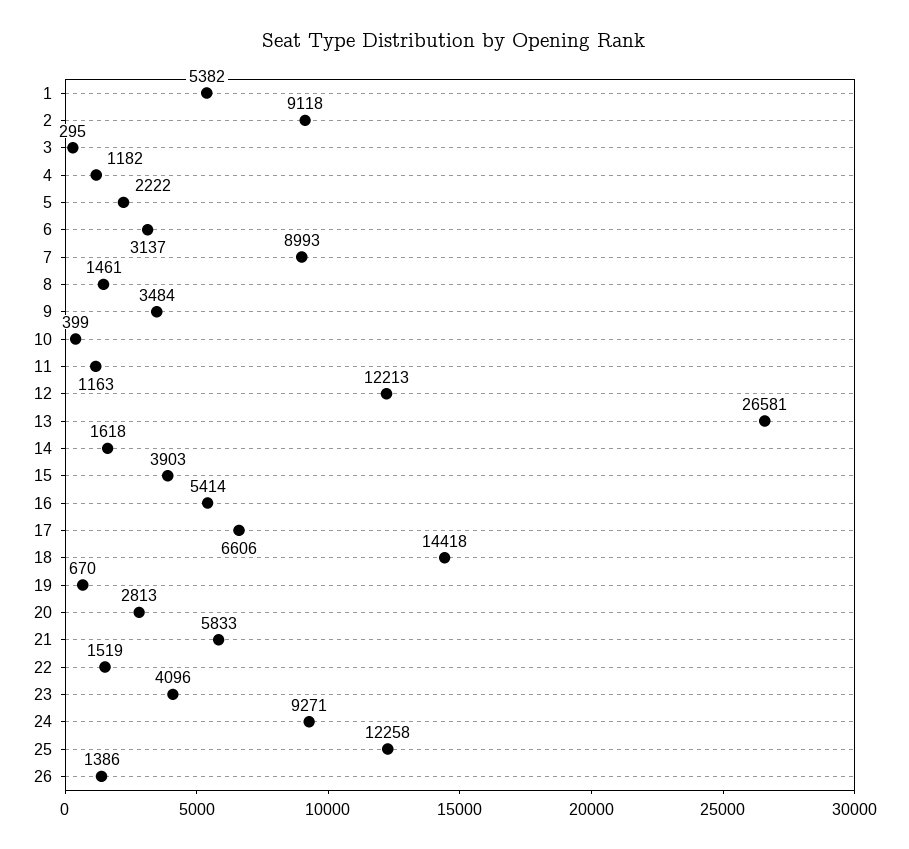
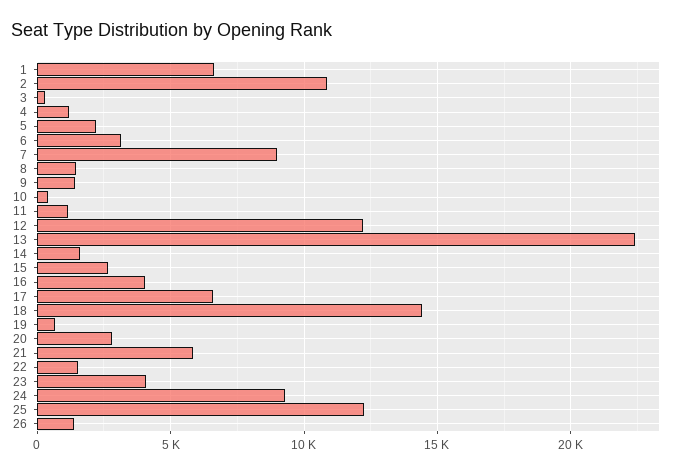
1: 5382 -> 6500
2: 9118 -> 11000
9: 3484 -> 1500
13: 26581 -> 22500
15: 3903 -> 2500
16: 5414 -> 4000

